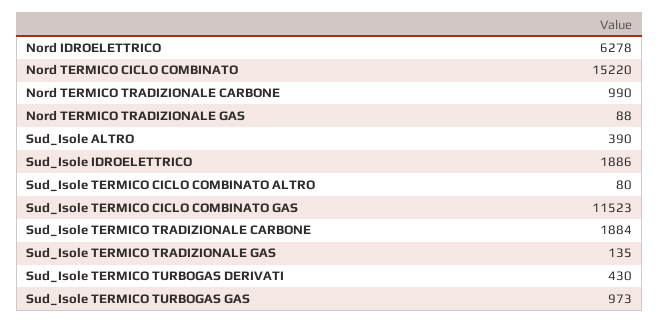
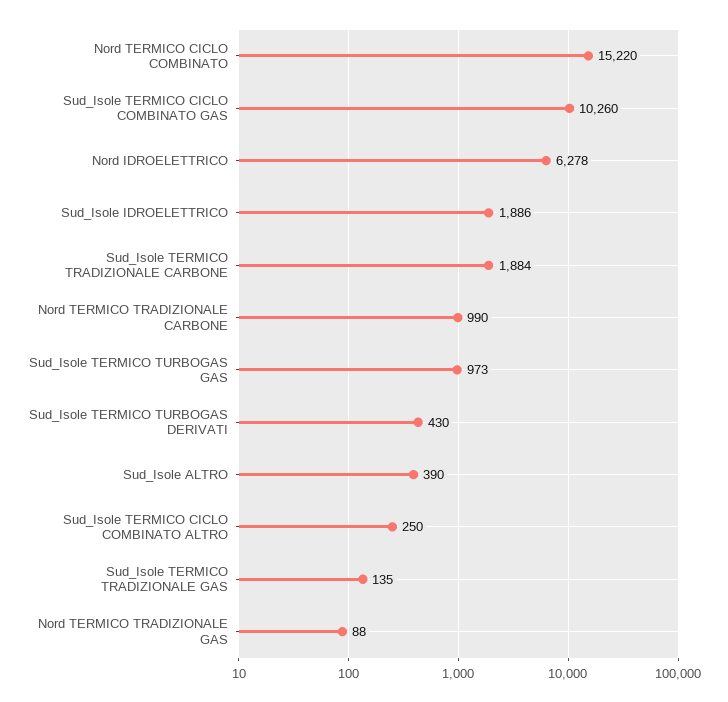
Sud_Isole TERMICO CICLO COMBINATO ALTRO: 80 -> 250
Sud_Isole TERMICO CICLO COMBINATO GAS: 11523 -> 10260

